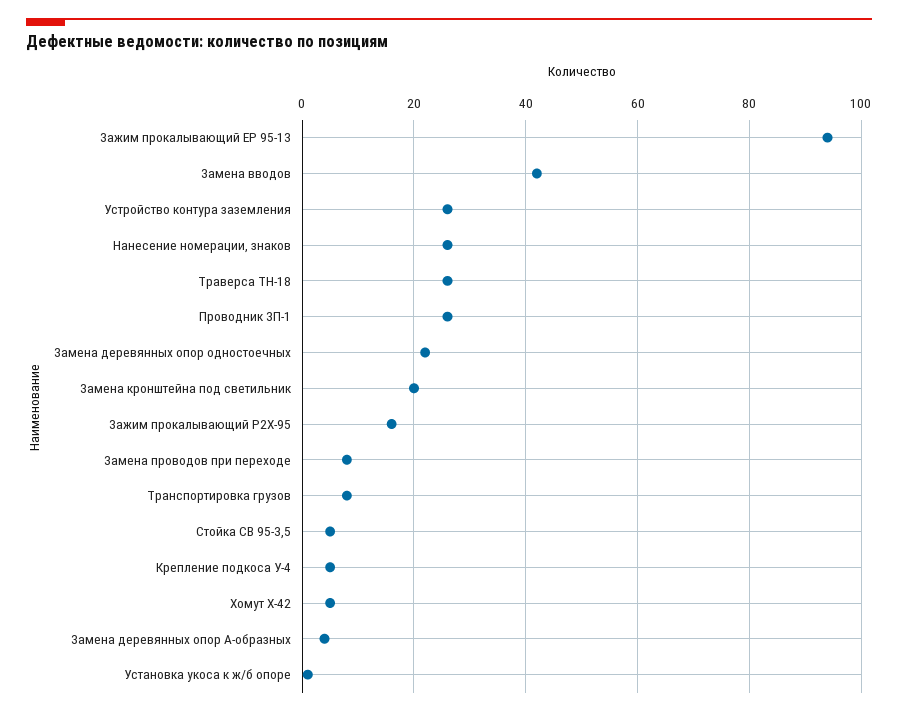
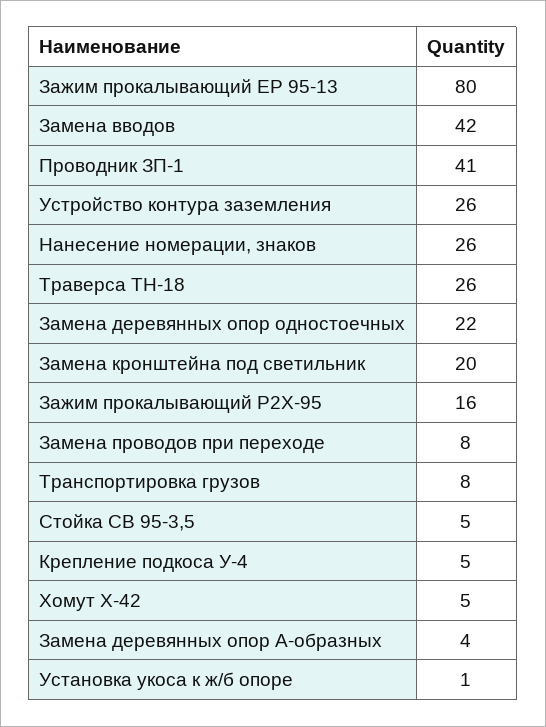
Зажим прокалывающий ЕР 95-13: 95 -> 80
Проводник ЗП-1: 25 -> 41

